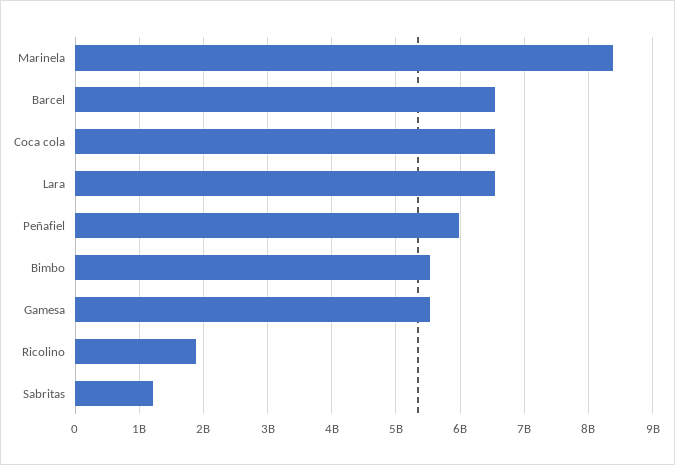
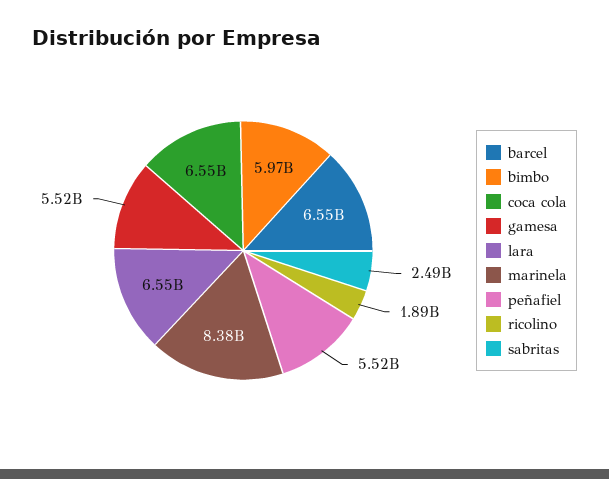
Peñafiel: 6000000000 -> 5520000000
Bimbo: 5500000000 -> 5970000000
Sabritas: 1200000000 -> 2490000000

